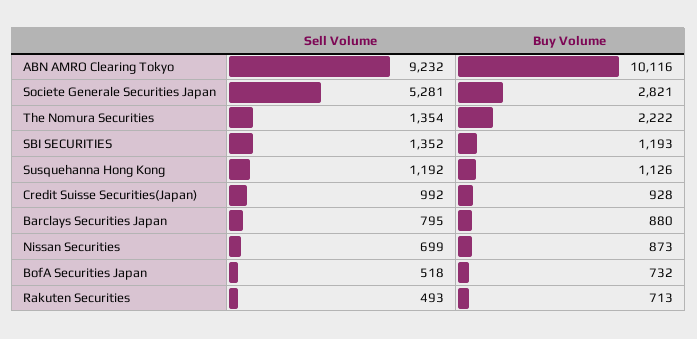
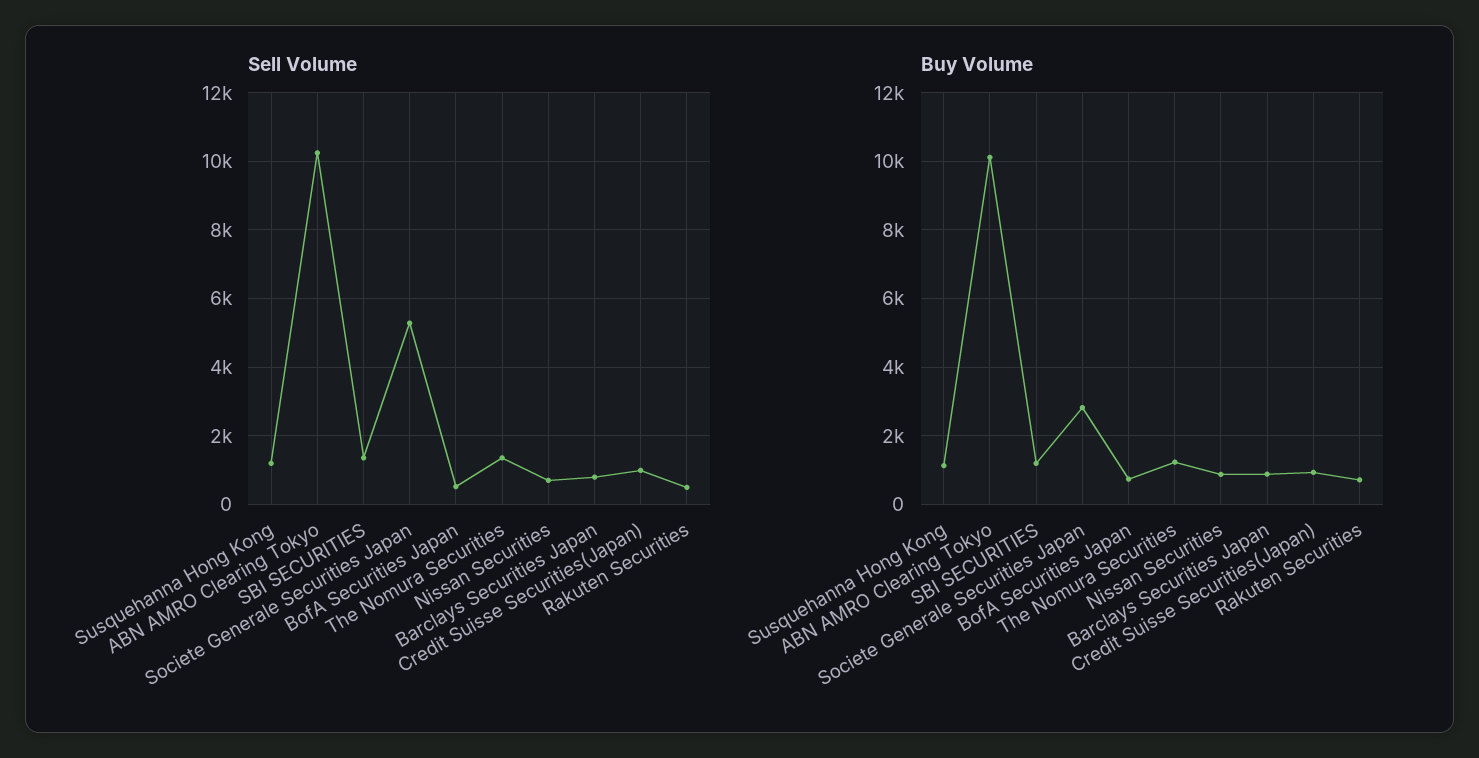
Sell Volume, ABN AMRO Clearing Tokyo: 9232 -> 10200
Buy Volume, The Nomura Securities: 2222 -> 1200

